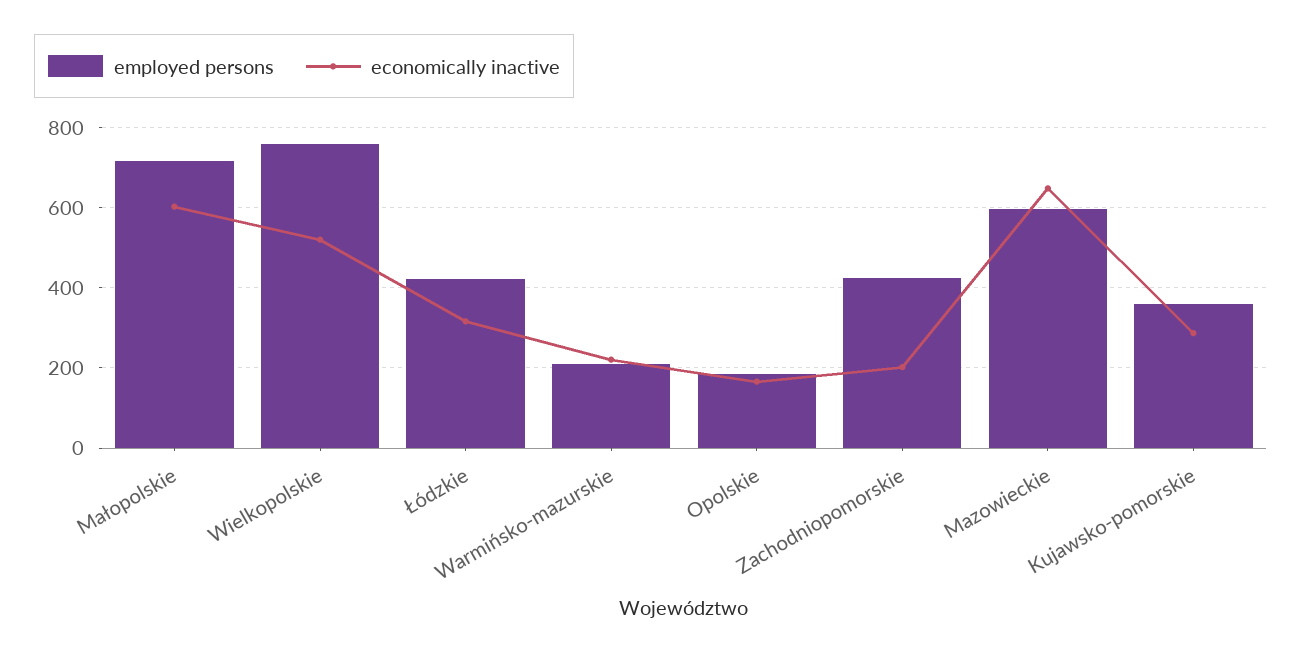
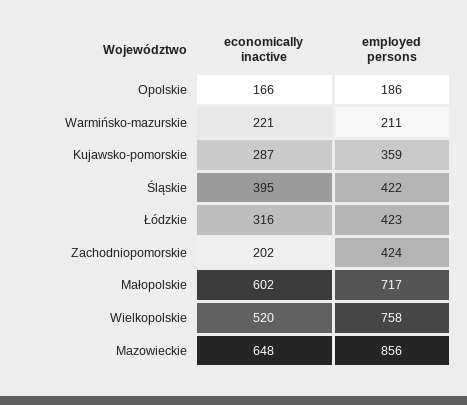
employed persons, Mazowieckie: 600 -> 856
economically inactive, Śląskie: none -> 395
employed persons, Śląskie: none -> 422

